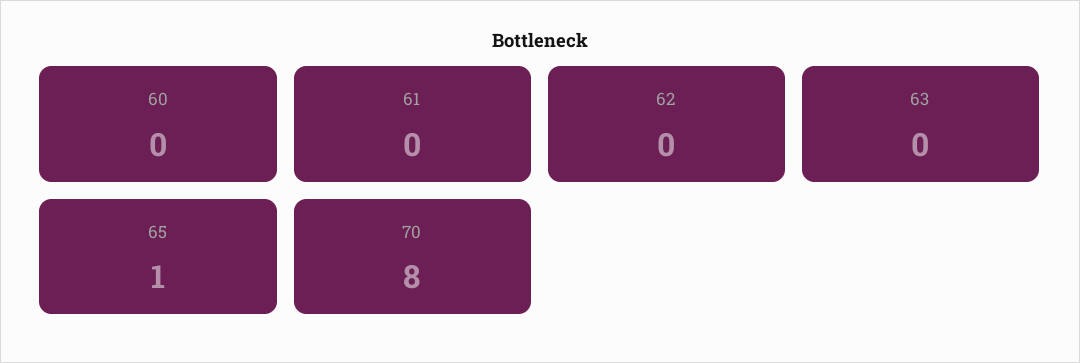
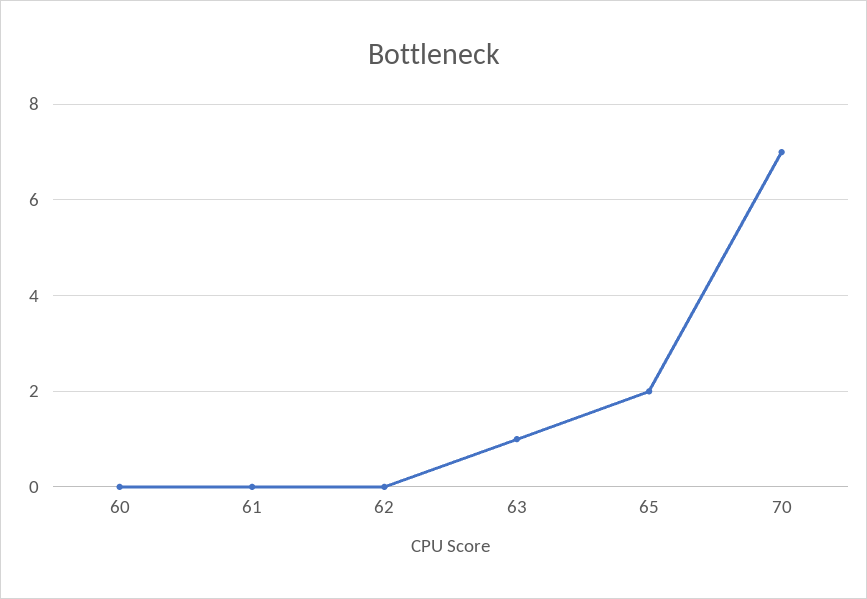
63: 0 -> 1
65: 1 -> 2
70: 8 -> 7

